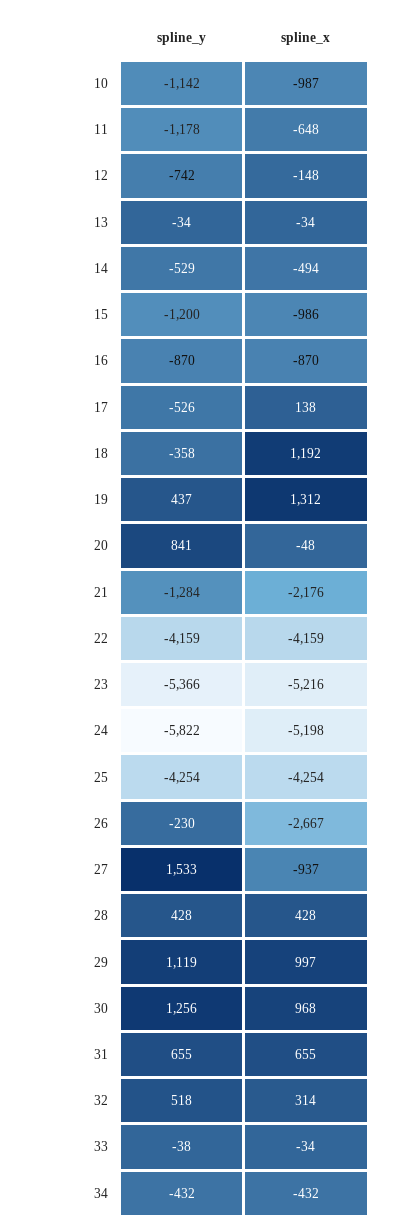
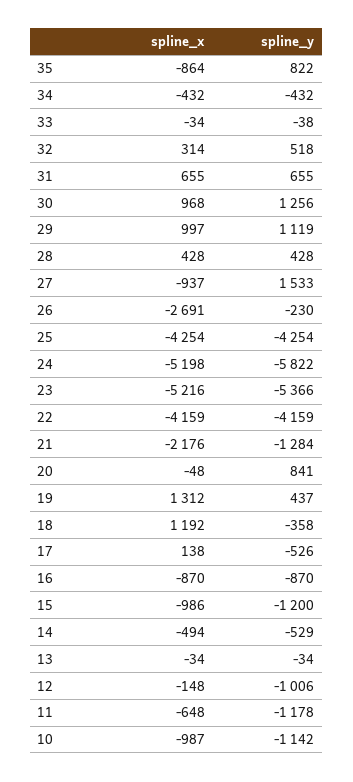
spline_y, 12: -742 -> -1006
spline_x, 26: -2667 -> -2691
spline_x, 35: none -> -864
spline_y, 35: none -> 822

